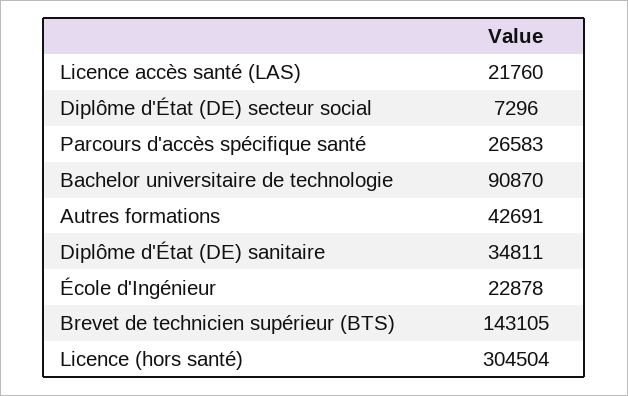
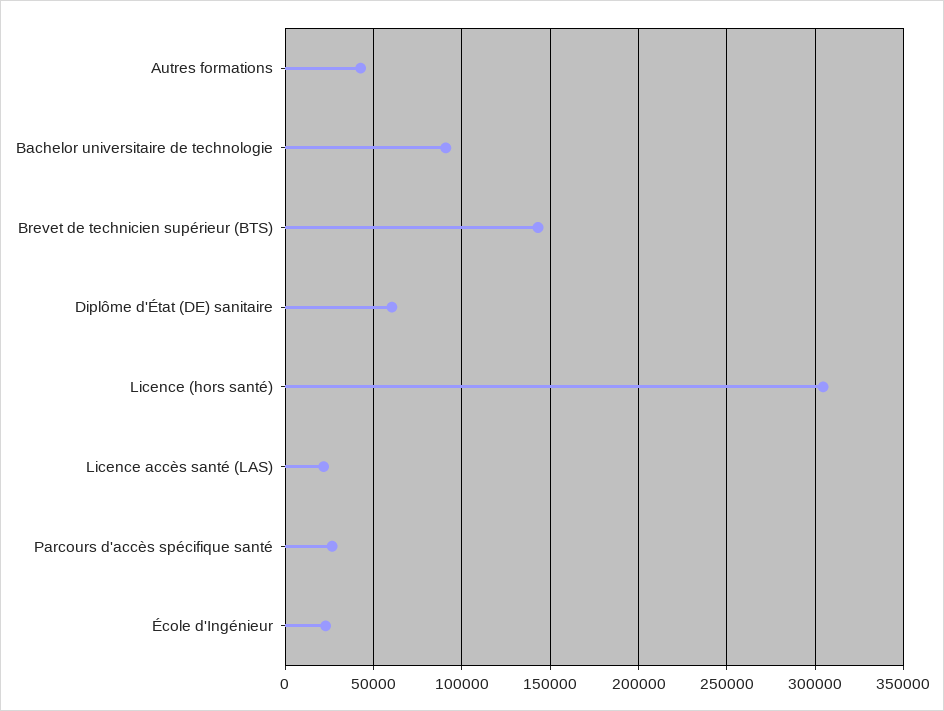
Diplôme d'État (DE) secteur social: 7296 -> none
Diplôme d'État (DE) sanitaire: 34811 -> 60000

